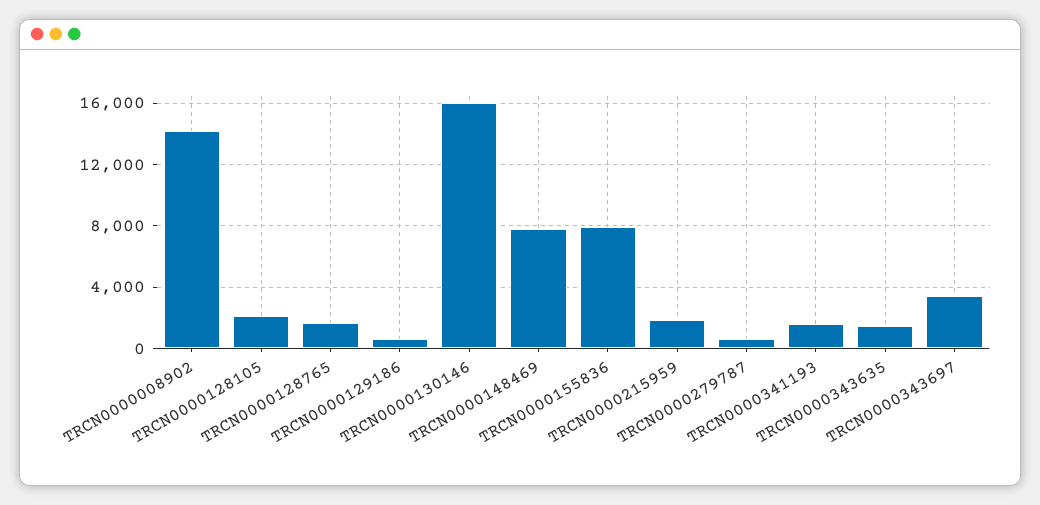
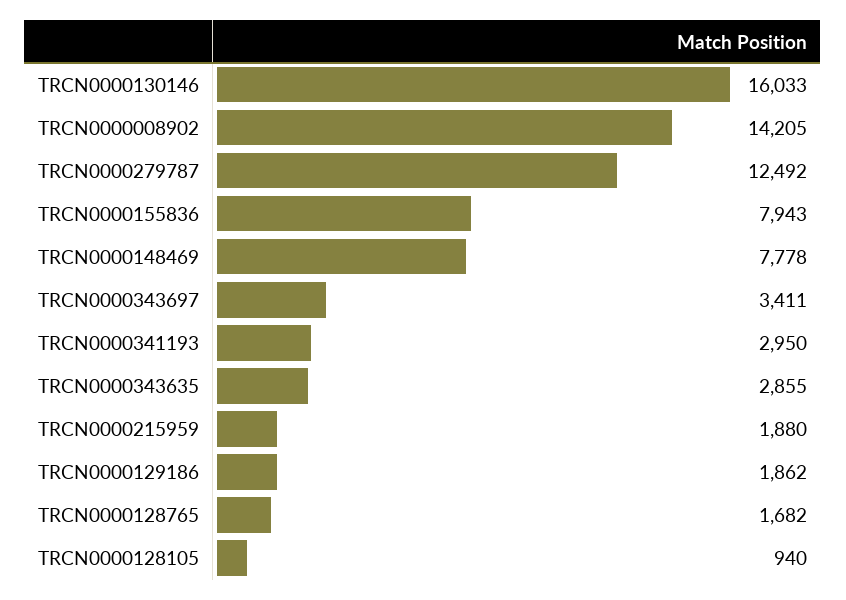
TRCN0000128105: 2000 -> 940
TRCN0000129186: 500 -> 1862
TRCN0000279787: 500 -> 12492
TRCN0000341193: 1500 -> 2950
TRCN0000343635: 1500 -> 2855

